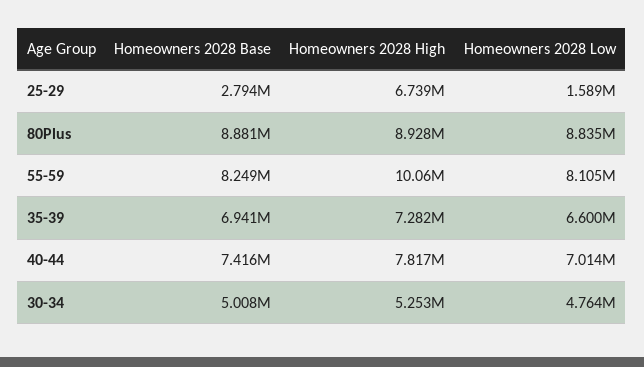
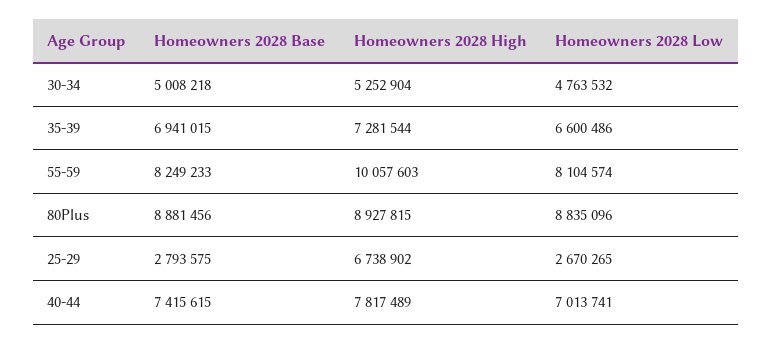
Homeowners 2028 Low, 25-29: 1589000 -> 2670265

